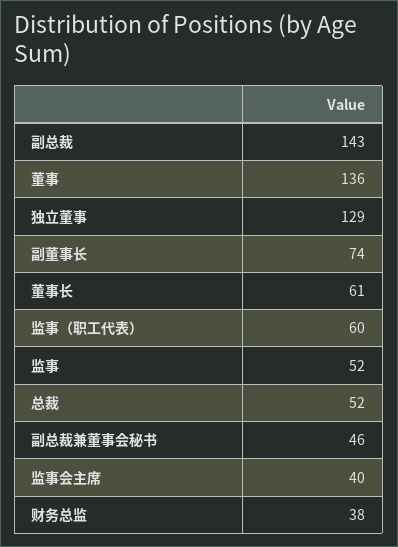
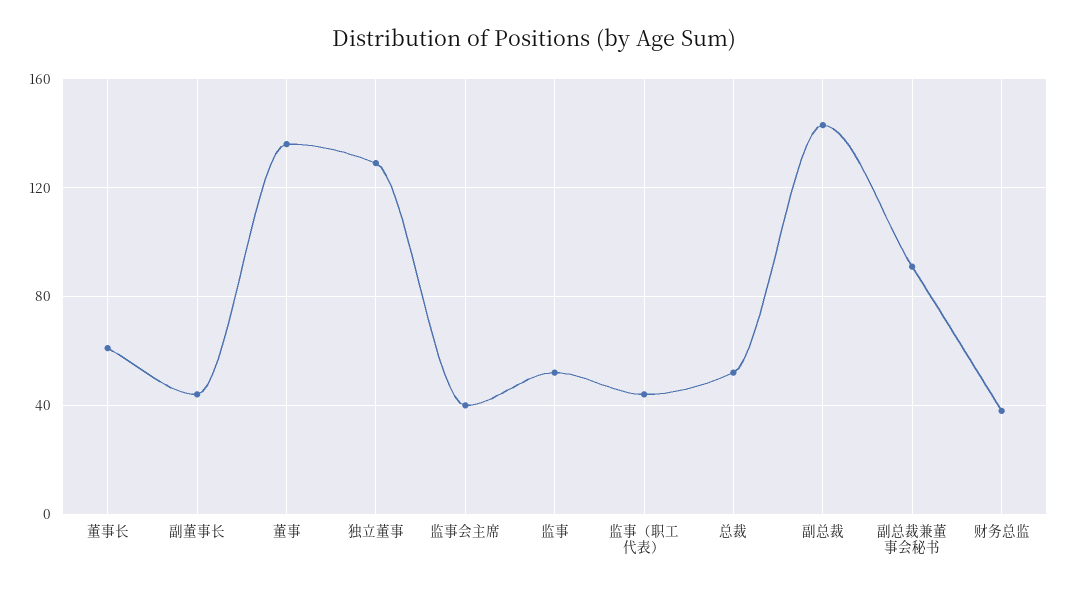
副董事长: 74 -> 45
监事（职工代表）: 60 -> 45
副总裁兼董事会秘书: 46 -> 90

